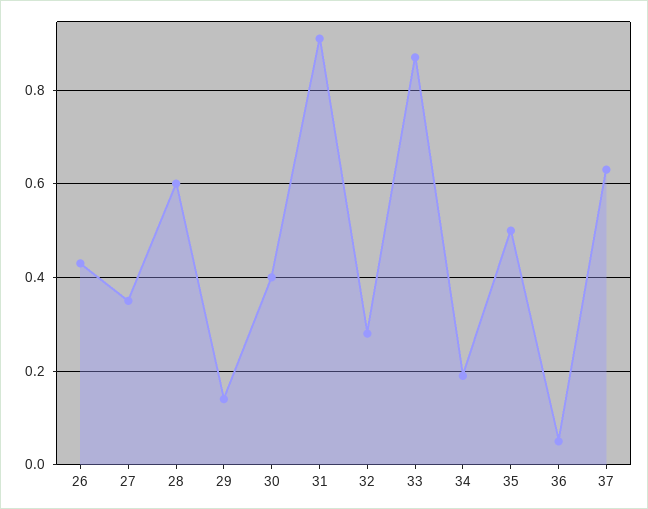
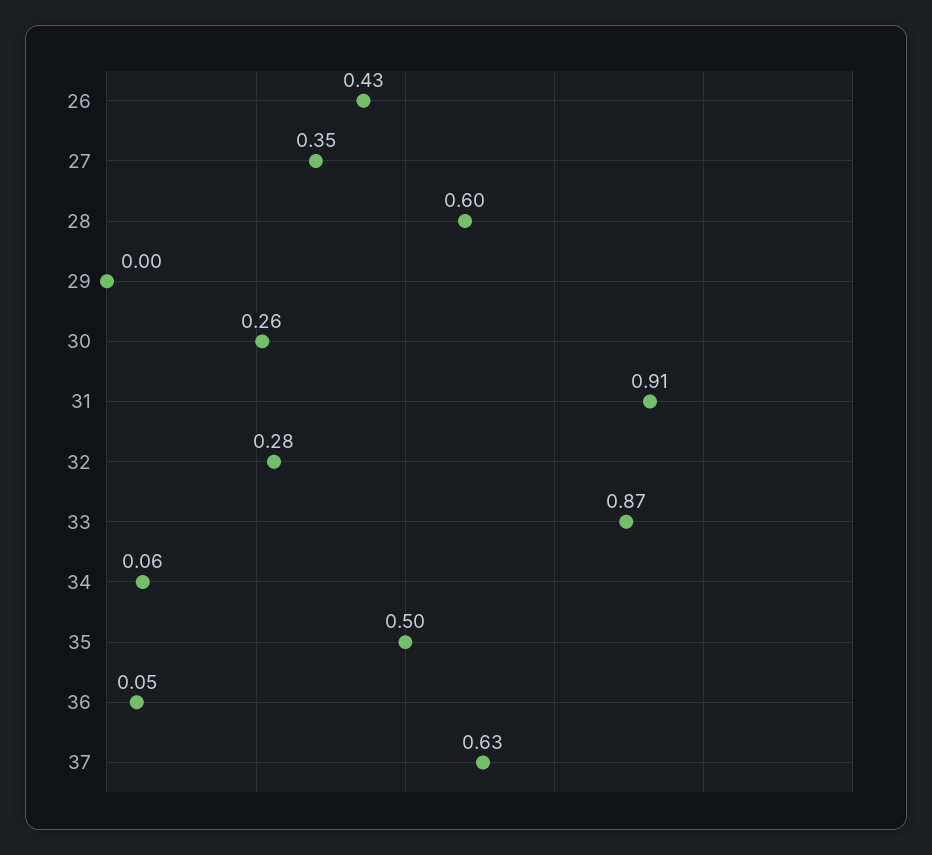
29: 0.15 -> 0
30: 0.4 -> 0.26
34: 0.2 -> 0.06

